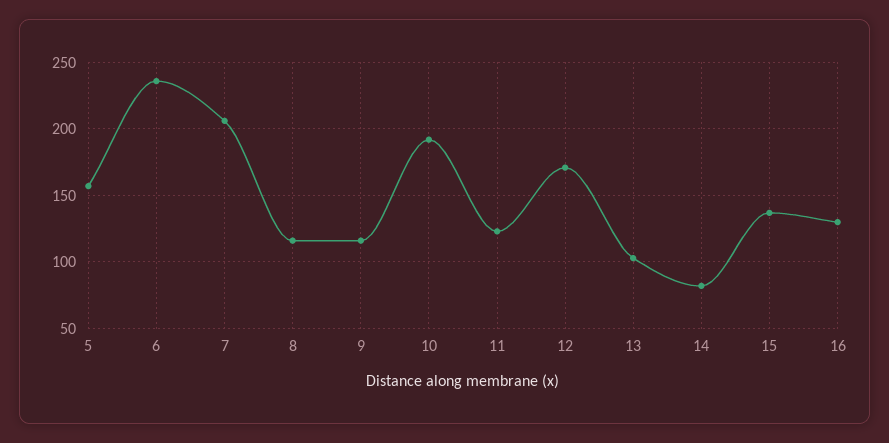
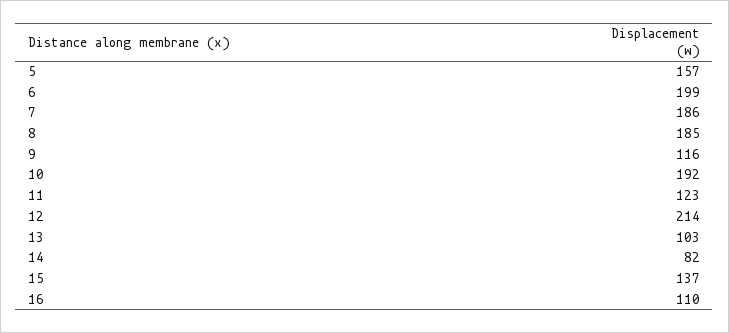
6: 235 -> 199
7: 205 -> 186
8: 115 -> 185
12: 170 -> 214
16: 130 -> 110

